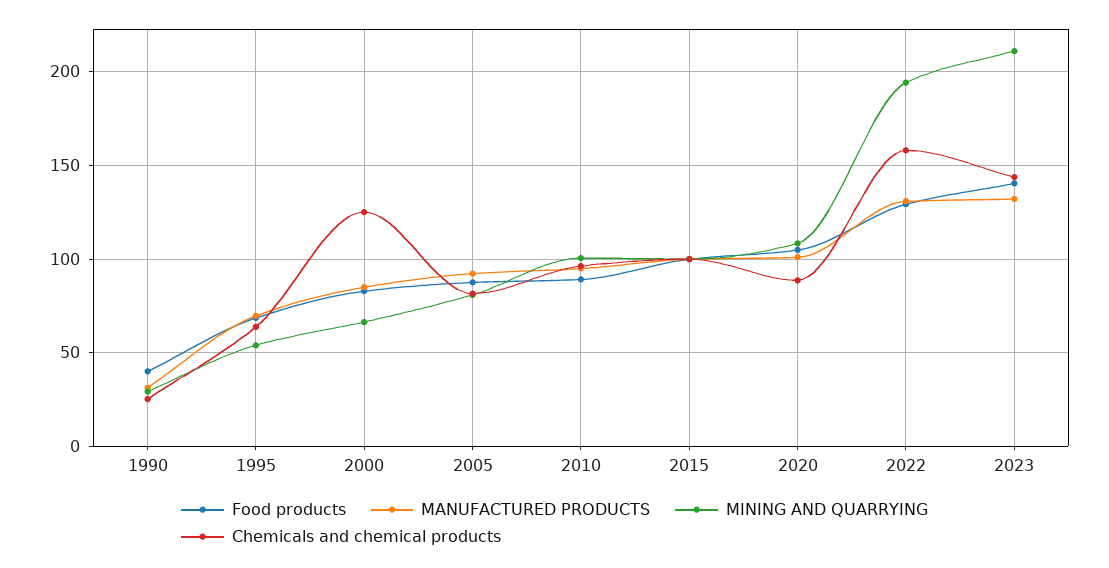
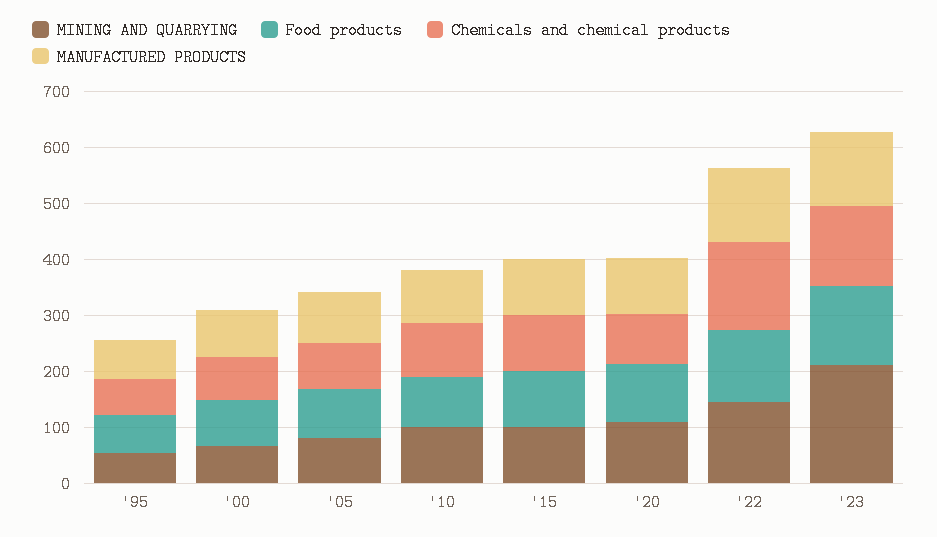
Food products, 1990: 40 -> none
MANUFACTURED PRODUCTS, 1990: 30 -> none
MINING AND QUARRYING, 1990: 30 -> none
Chemicals and chemical products, 1990: 25 -> none
Chemicals and chemical products, 2000: 125 -> 80
MINING AND QUARRYING, 2022: 195 -> 140

